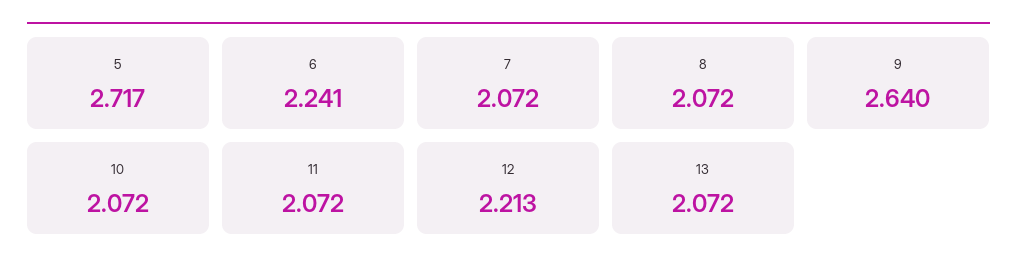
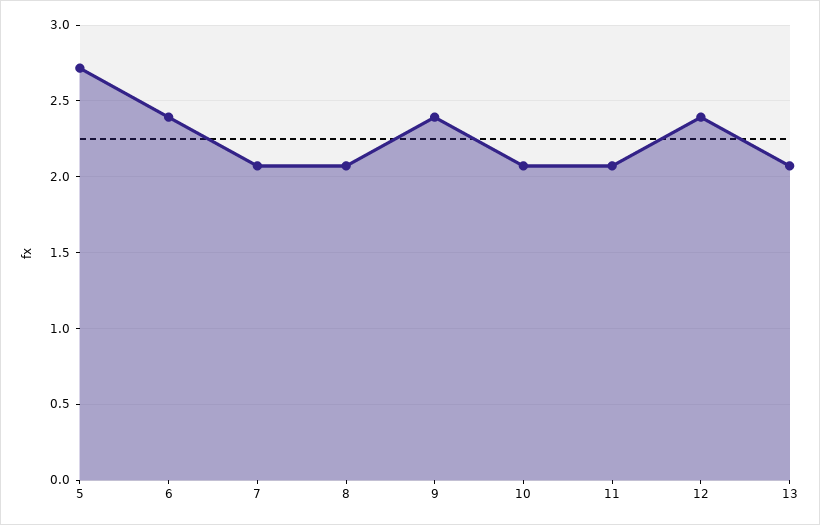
6: 2.241 -> 2.4
9: 2.64 -> 2.4
12: 2.213 -> 2.4

